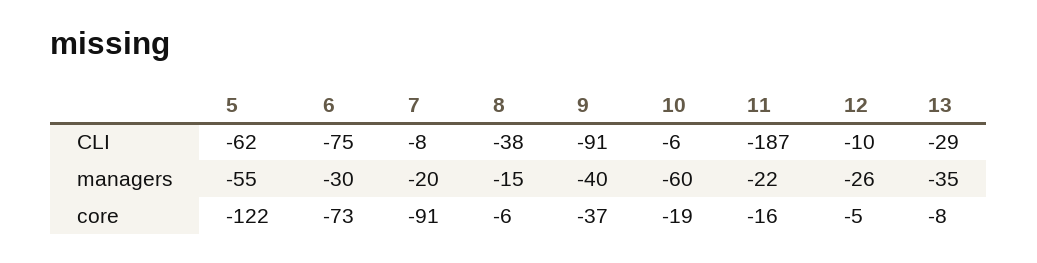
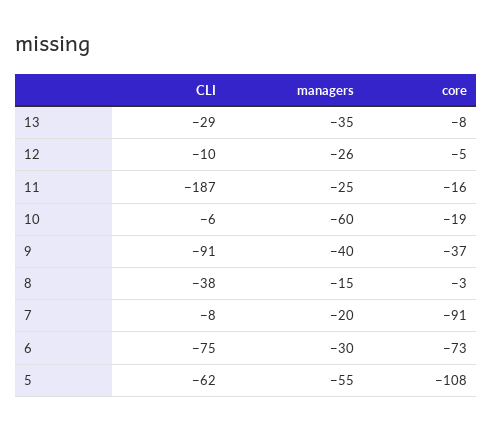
11, managers: -22 -> -25
5, core: -122 -> -108
8, core: -6 -> -3

